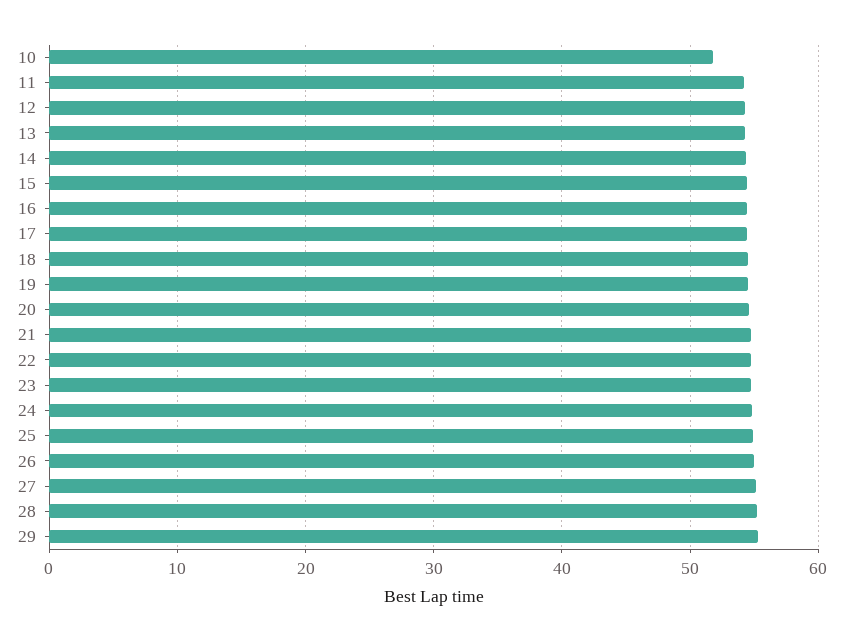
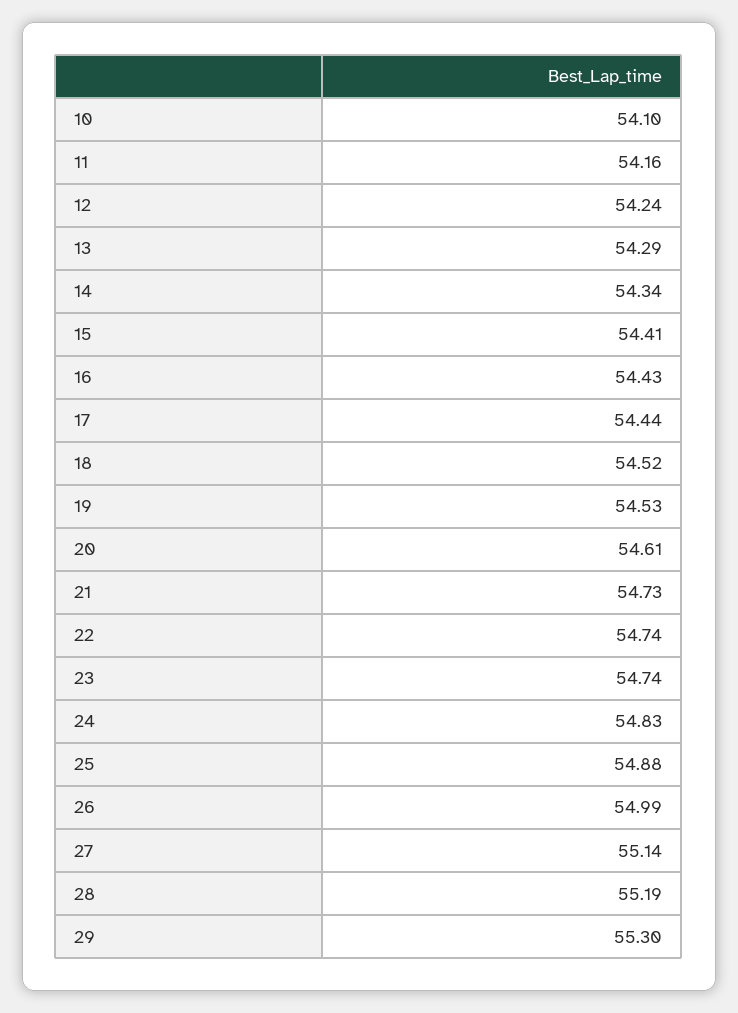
10: 52 -> 54.1

